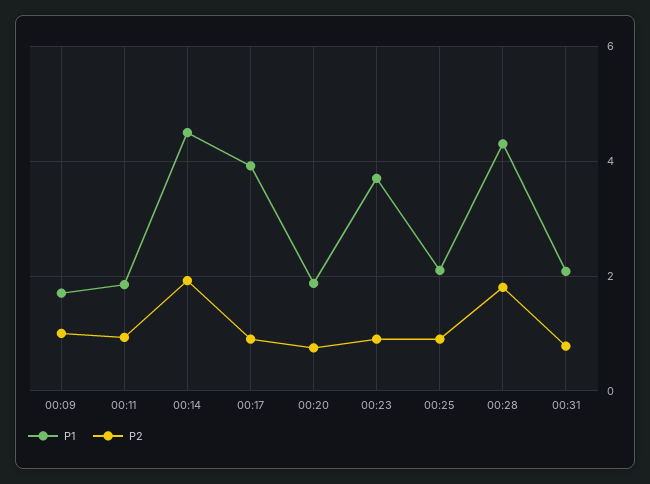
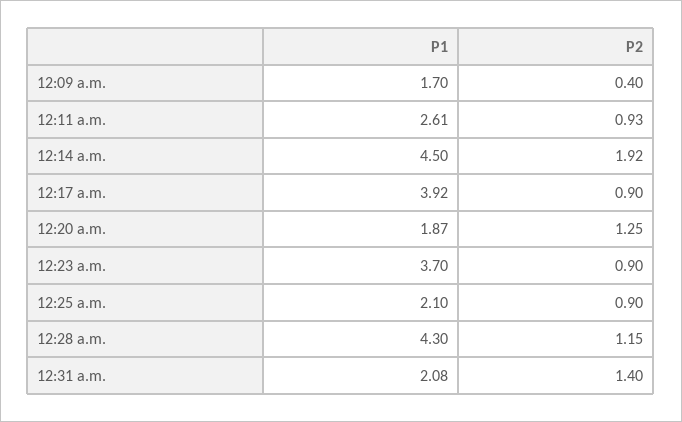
P2, 00:09: 1 -> 0.4
P1, 00:11: 1.8 -> 2.61
P2, 00:20: 0.8 -> 1.25
P2, 00:28: 1.8 -> 1.15
P2, 00:31: 0.8 -> 1.4

